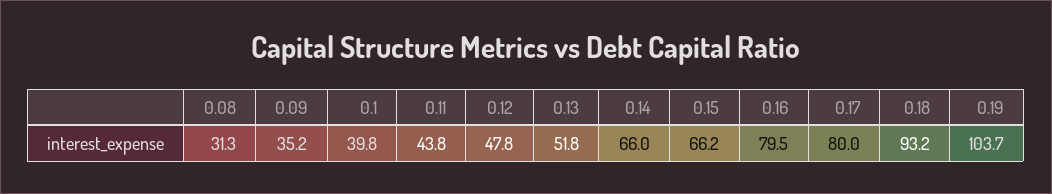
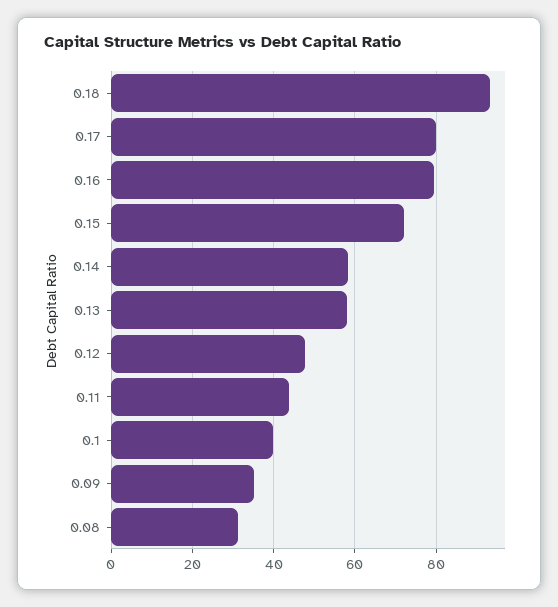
0.13: 51.8 -> 58
0.14: 66 -> 58
0.15: 66.2 -> 72
0.19: 103.7 -> none

